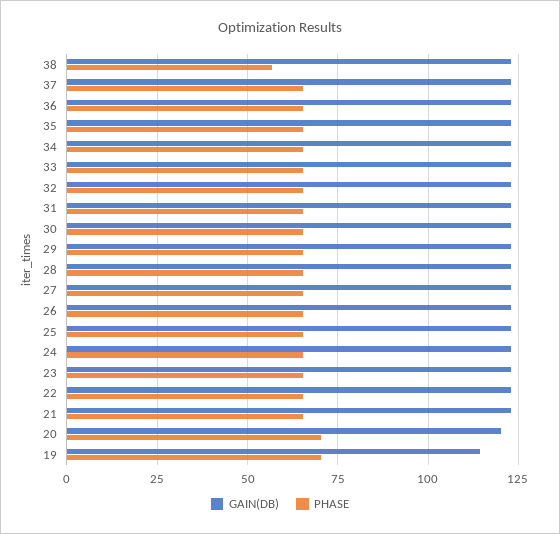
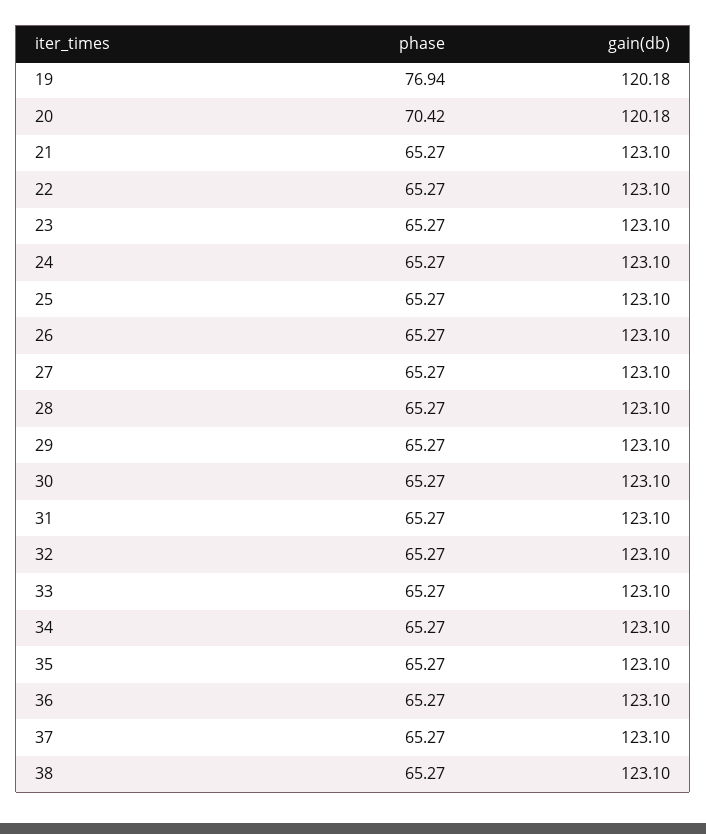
PHASE, 38: 57.5 -> 65.27
GAIN(DB), 19: 115 -> 120.18
PHASE, 19: 70 -> 76.94

